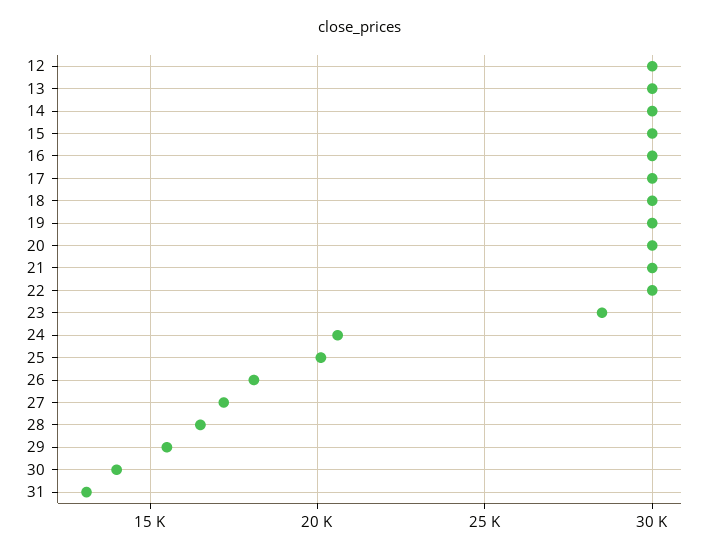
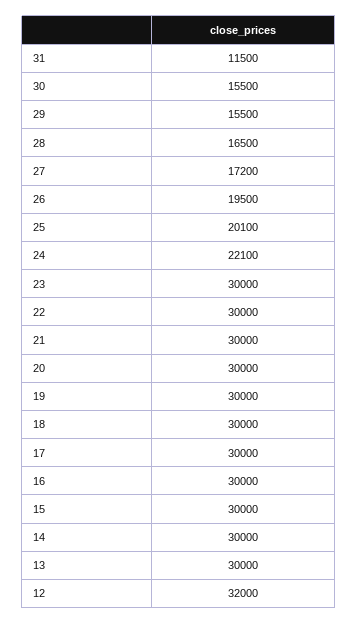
12: 30000 -> 32000
23: 28500 -> 30000
24: 20500 -> 22100
26: 18000 -> 19500
30: 14000 -> 15500
31: 13000 -> 11500

